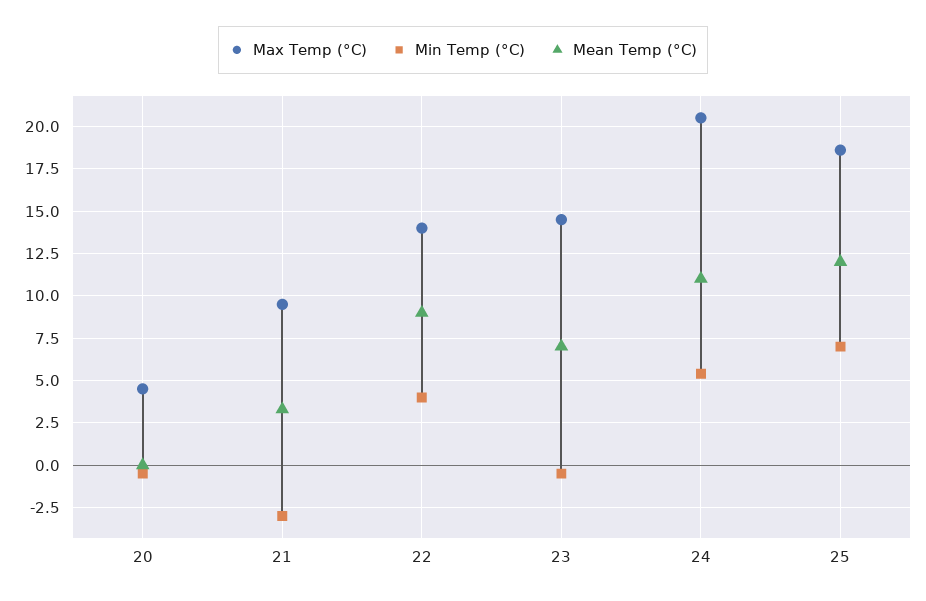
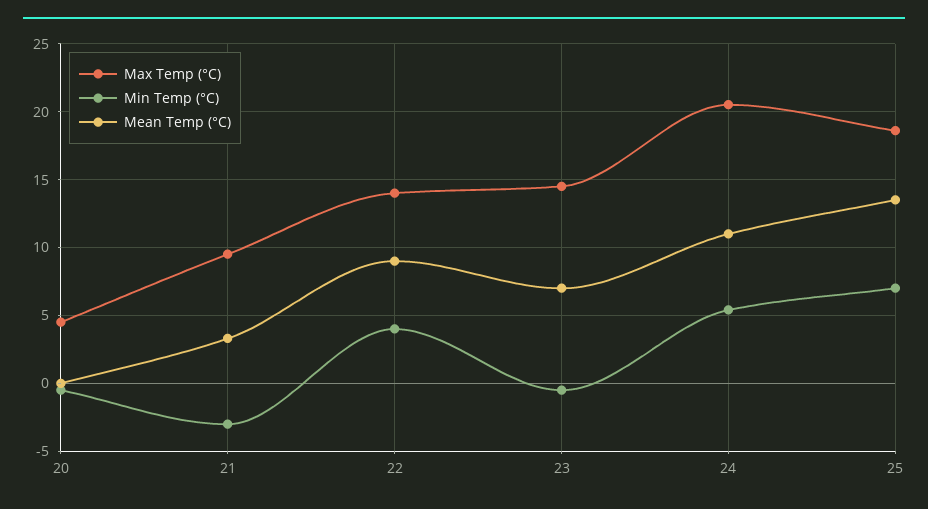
Mean Temp (°C), 25: 12 -> 13.5

